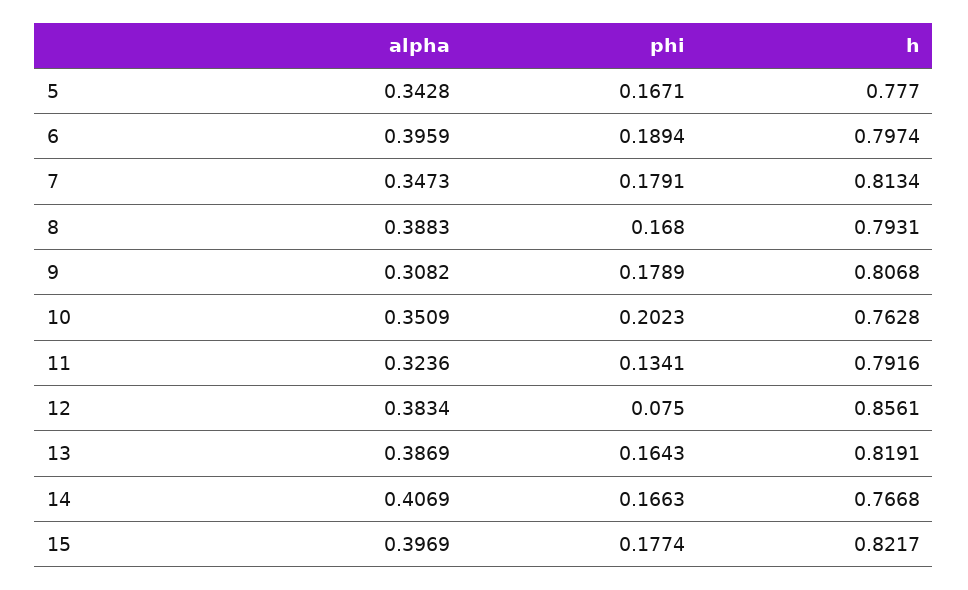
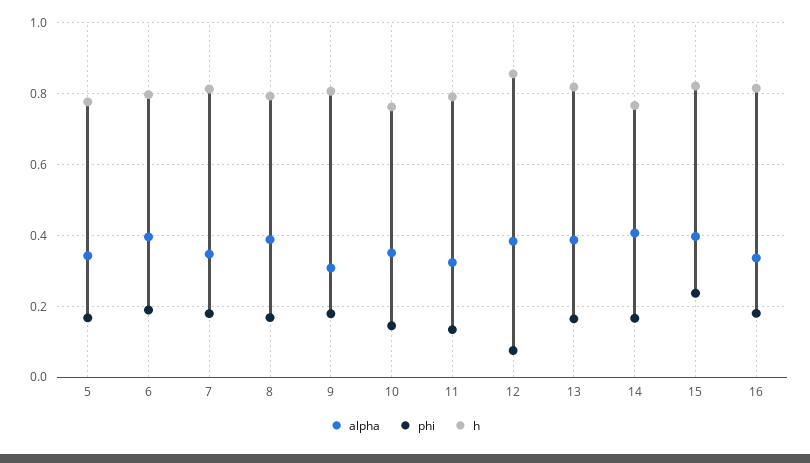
phi, 10: 0.2023 -> 0.14
phi, 15: 0.1774 -> 0.24
alpha, 16: none -> 0.34
phi, 16: none -> 0.18
h, 16: none -> 0.82

